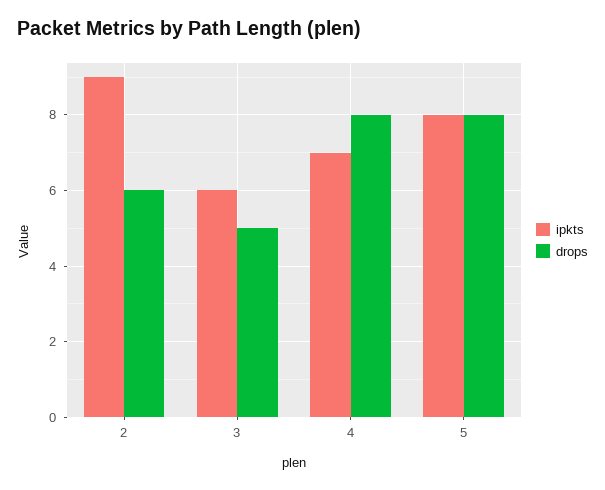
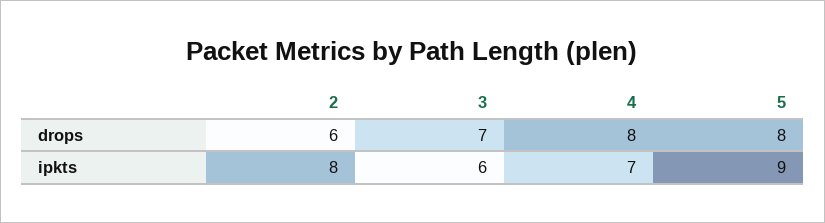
ipkts, 2: 9 -> 8
drops, 3: 5 -> 7
ipkts, 5: 8 -> 9

